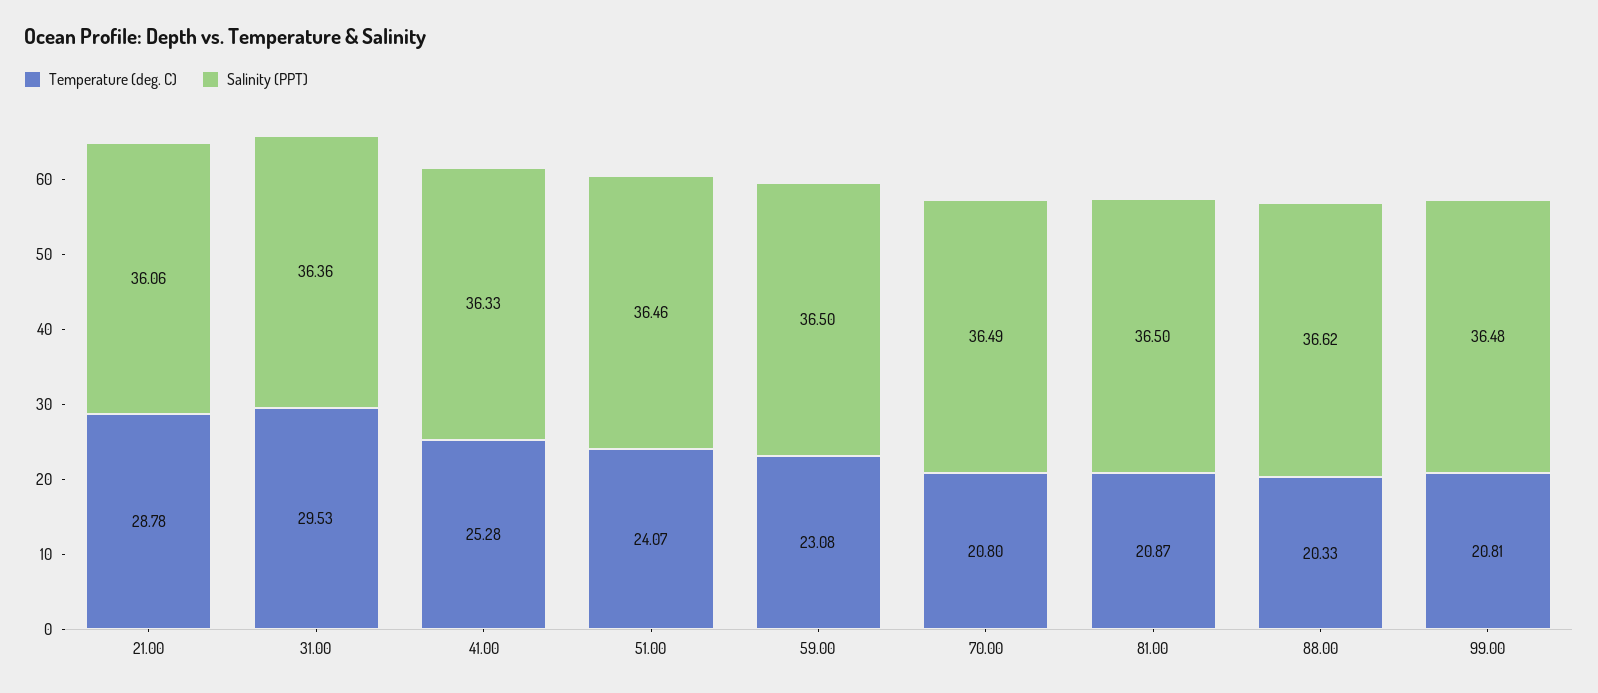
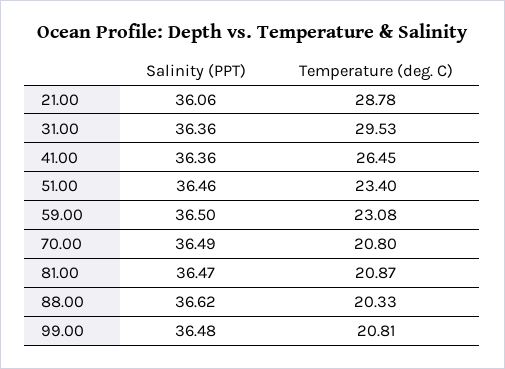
Temperature (deg. C), 41.00: 25.28 -> 26.45
Salinity (PPT), 41.00: 36.33 -> 36.36
Temperature (deg. C), 51.00: 24.07 -> 23.4
Salinity (PPT), 81.00: 36.5 -> 36.47

